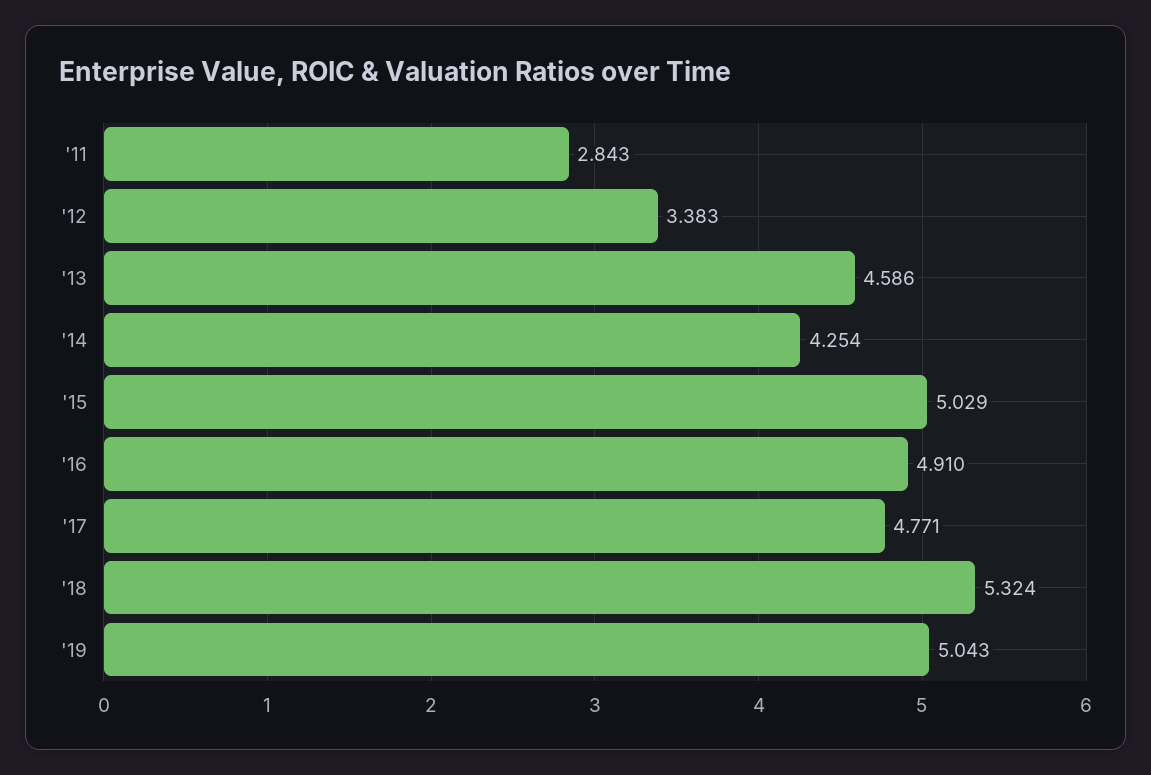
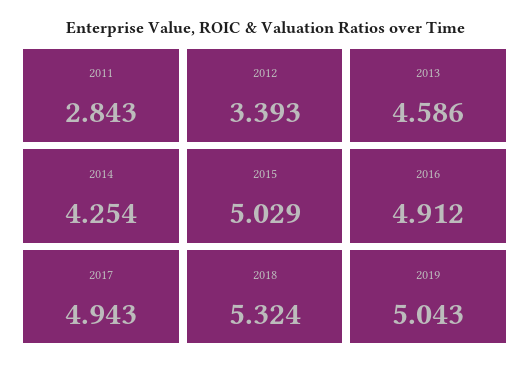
'12: 3.383 -> 3.393
'16: 4.91 -> 4.912
'17: 4.771 -> 4.943

